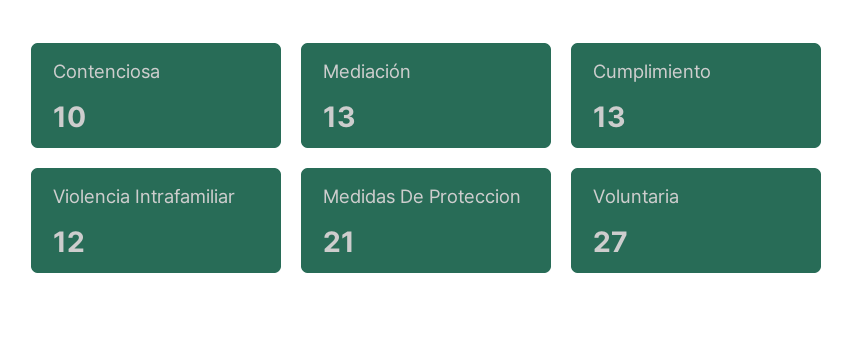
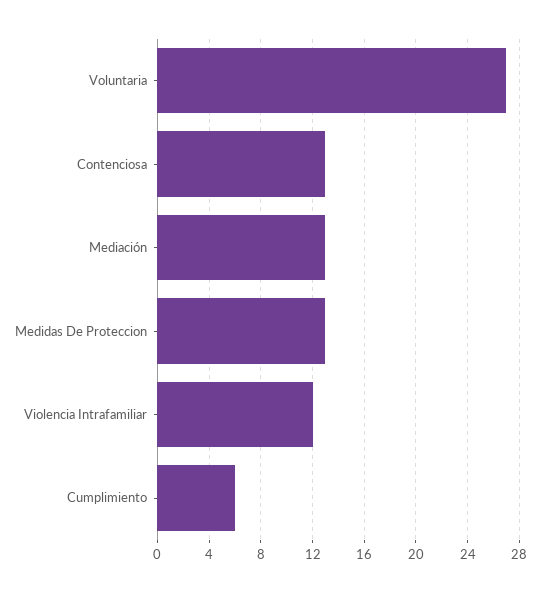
Contenciosa: 10 -> 13
Cumplimiento: 13 -> 6
Medidas De Proteccion: 21 -> 13

